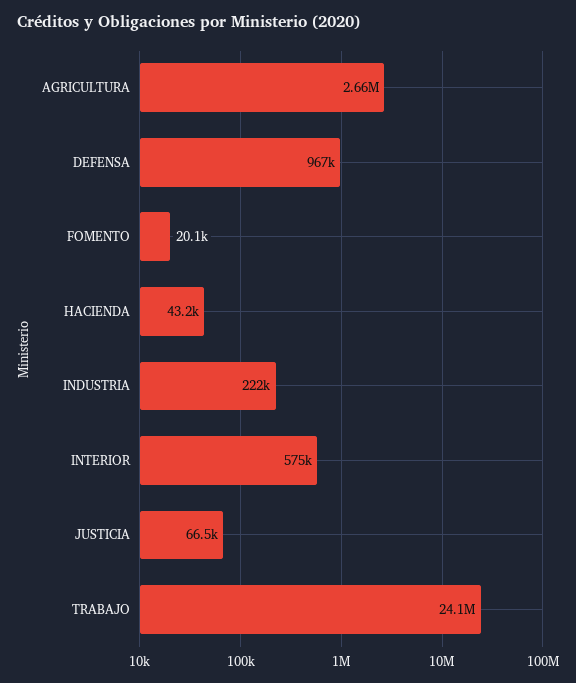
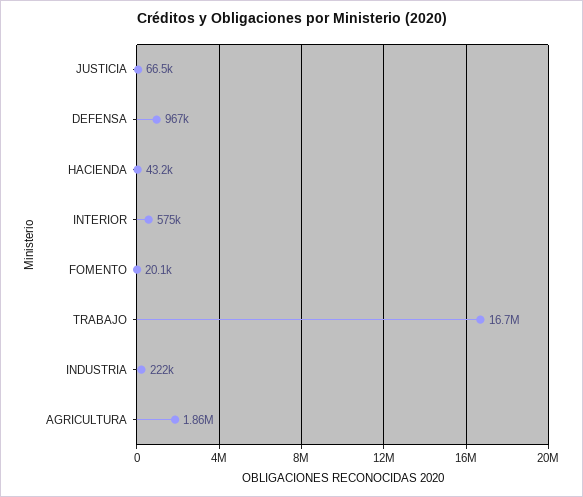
AGRICULTURA: 2660000 -> 1860000
TRABAJO: 24100000 -> 16700000

